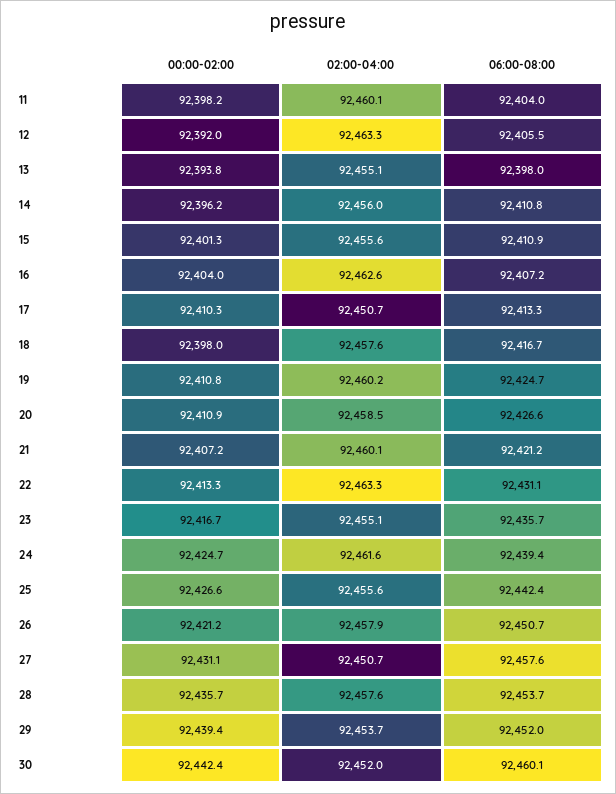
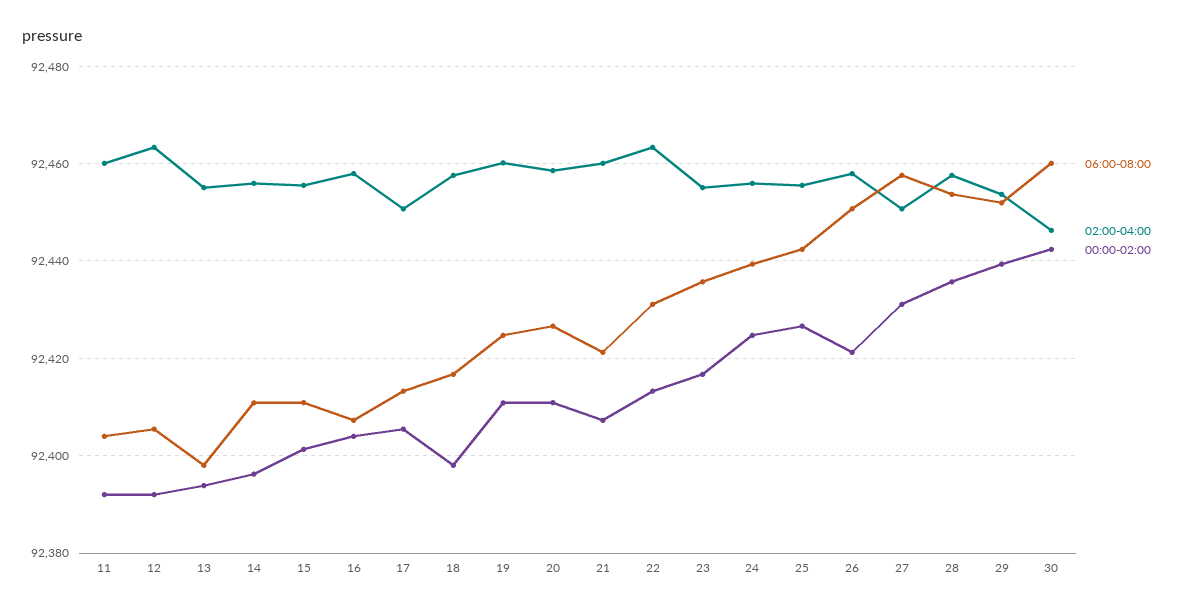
00:00-02:00, 11: 92398.2 -> 92392
02:00-04:00, 16: 92462.6 -> 92458
00:00-02:00, 17: 92410.3 -> 92406
02:00-04:00, 24: 92461.6 -> 92456
02:00-04:00, 30: 92452 -> 92446

